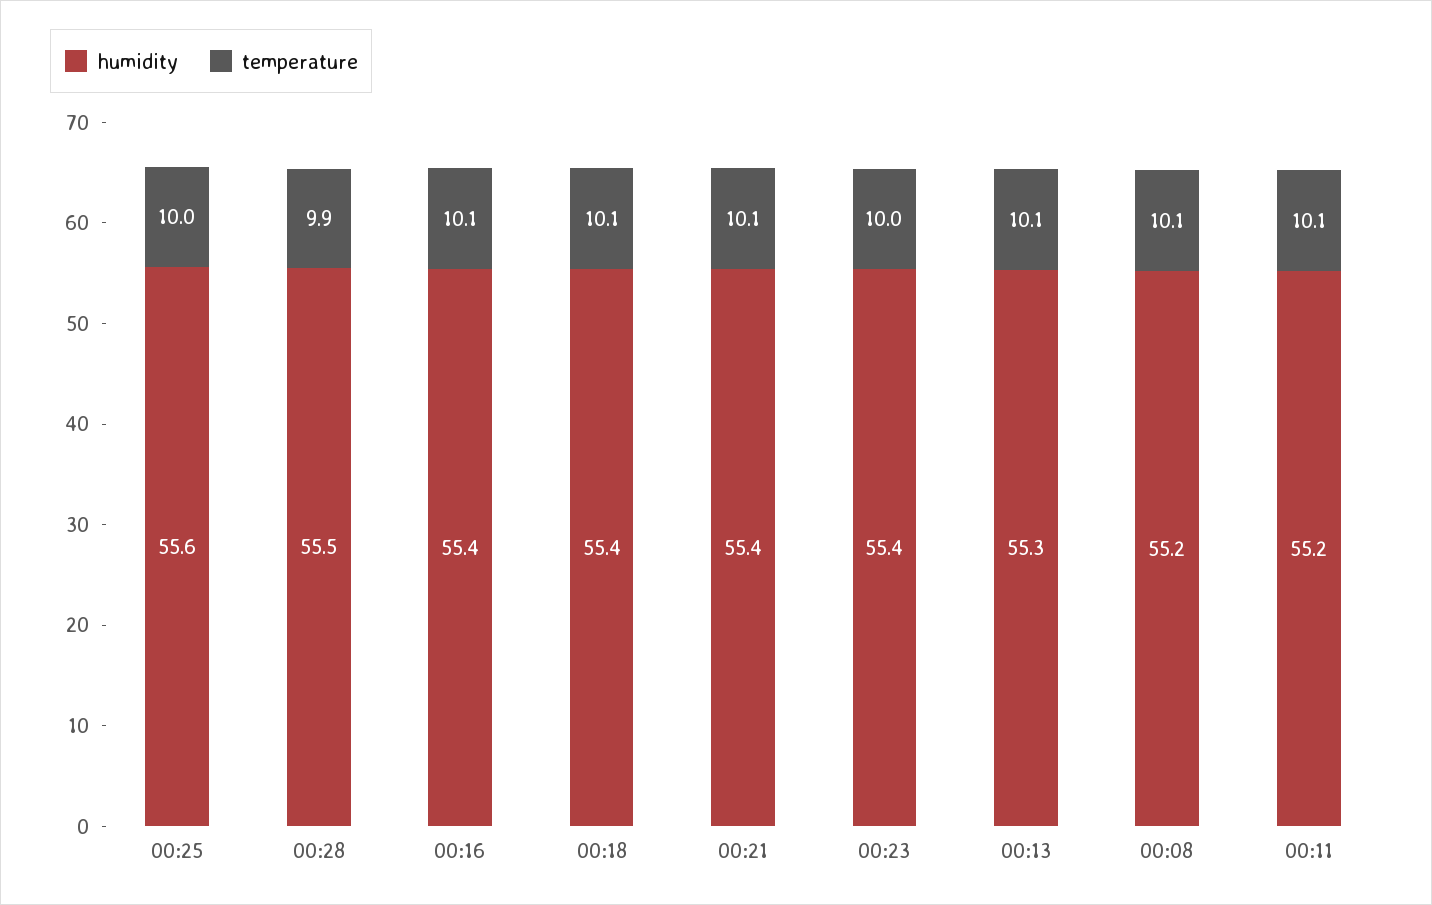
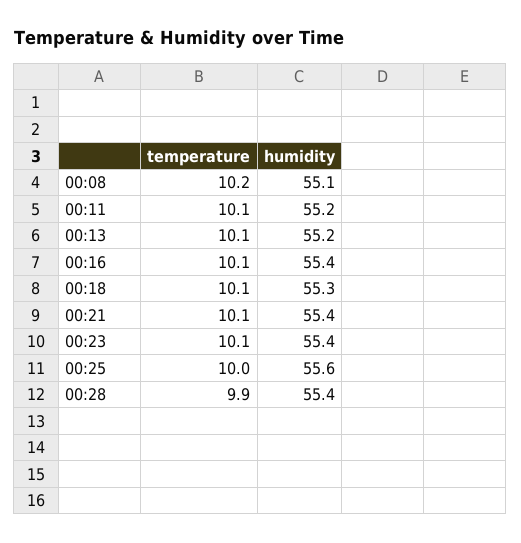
humidity, 00:28: 55.5 -> 55.4
humidity, 00:18: 55.4 -> 55.3
temperature, 00:23: 10 -> 10.1
humidity, 00:13: 55.3 -> 55.2
humidity, 00:08: 55.2 -> 55.1
temperature, 00:08: 10.1 -> 10.2

